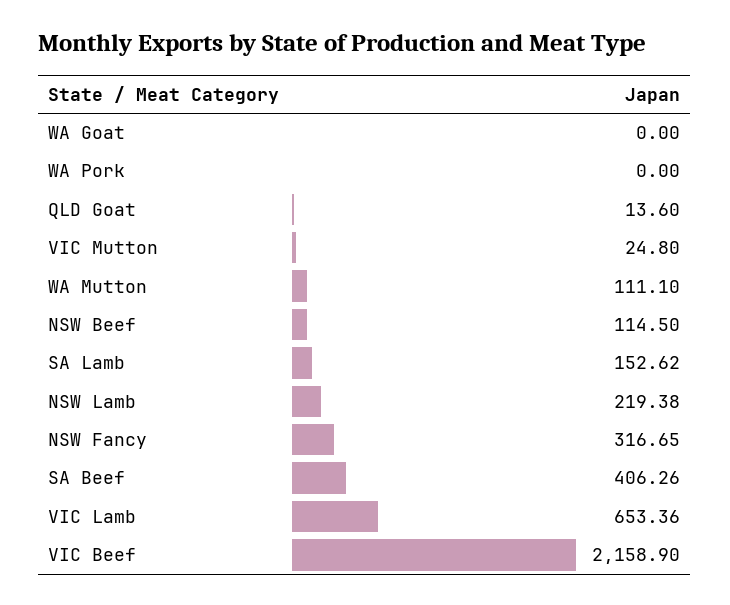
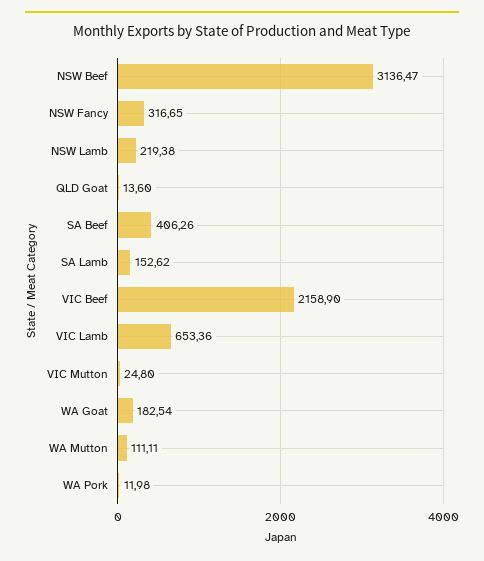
WA Goat: 0 -> 182.54
WA Pork: 0 -> 11.98
WA Mutton: 111.1 -> 111.11
NSW Beef: 114.5 -> 3136.47

